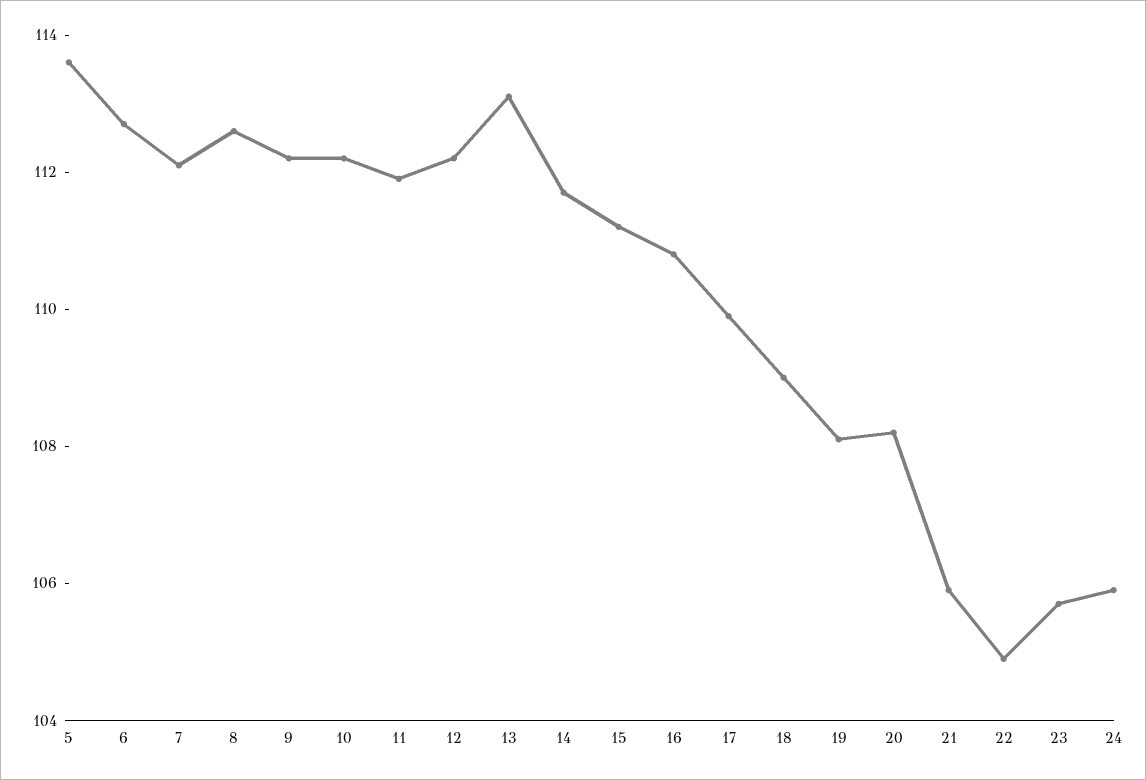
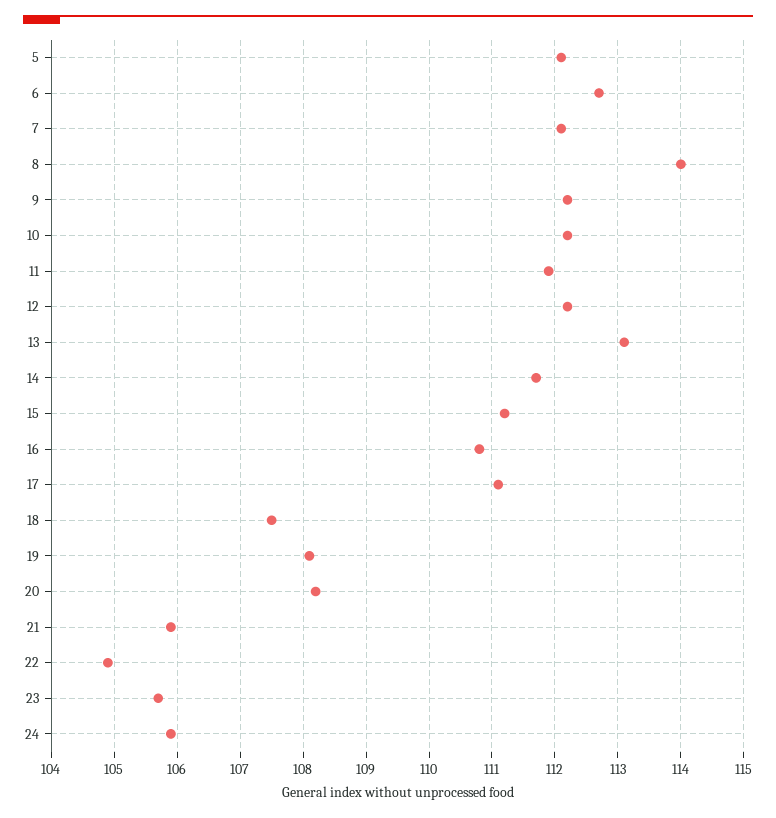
5: 113.5 -> 112.1
8: 112.5 -> 114
17: 110 -> 111.1
18: 109 -> 107.5

